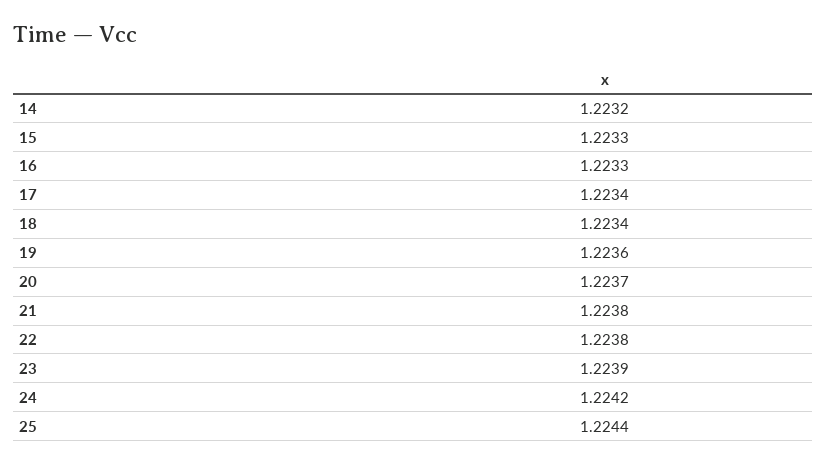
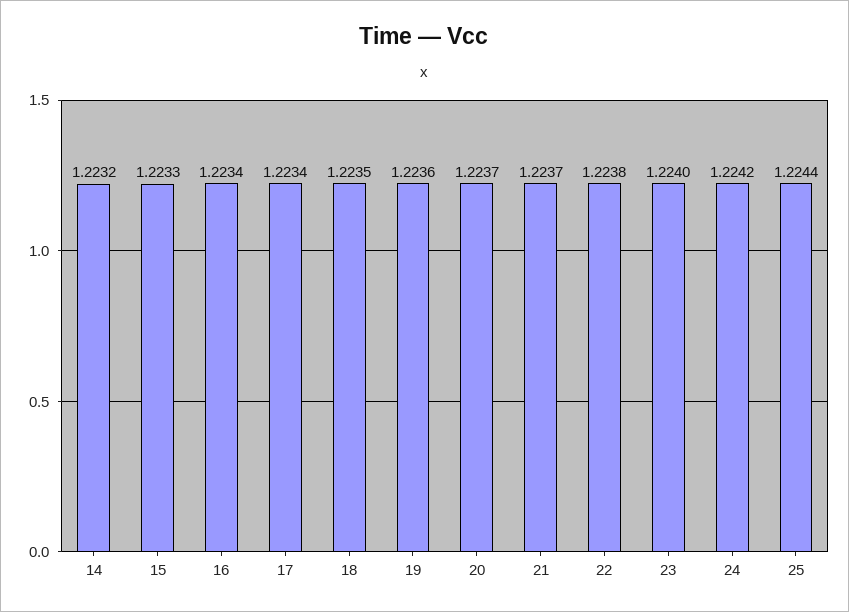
16: 1.2233 -> 1.2234
18: 1.2234 -> 1.2235
21: 1.2238 -> 1.2237
23: 1.2239 -> 1.224

